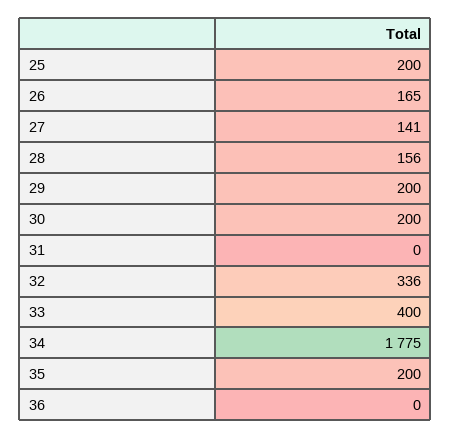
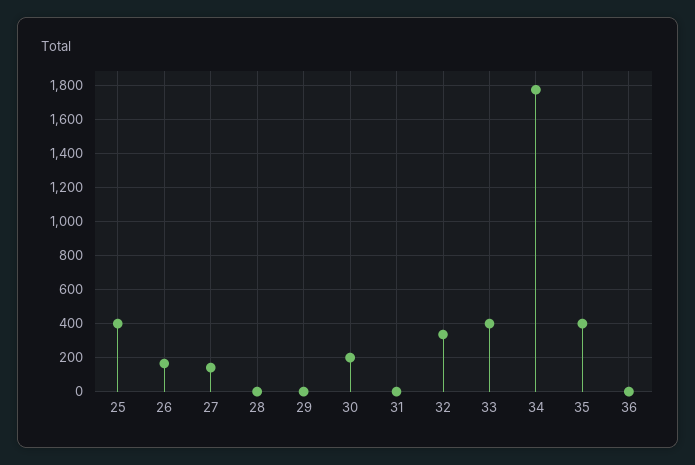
25: 200 -> 400
28: 156 -> 0
29: 200 -> 0
35: 200 -> 400

